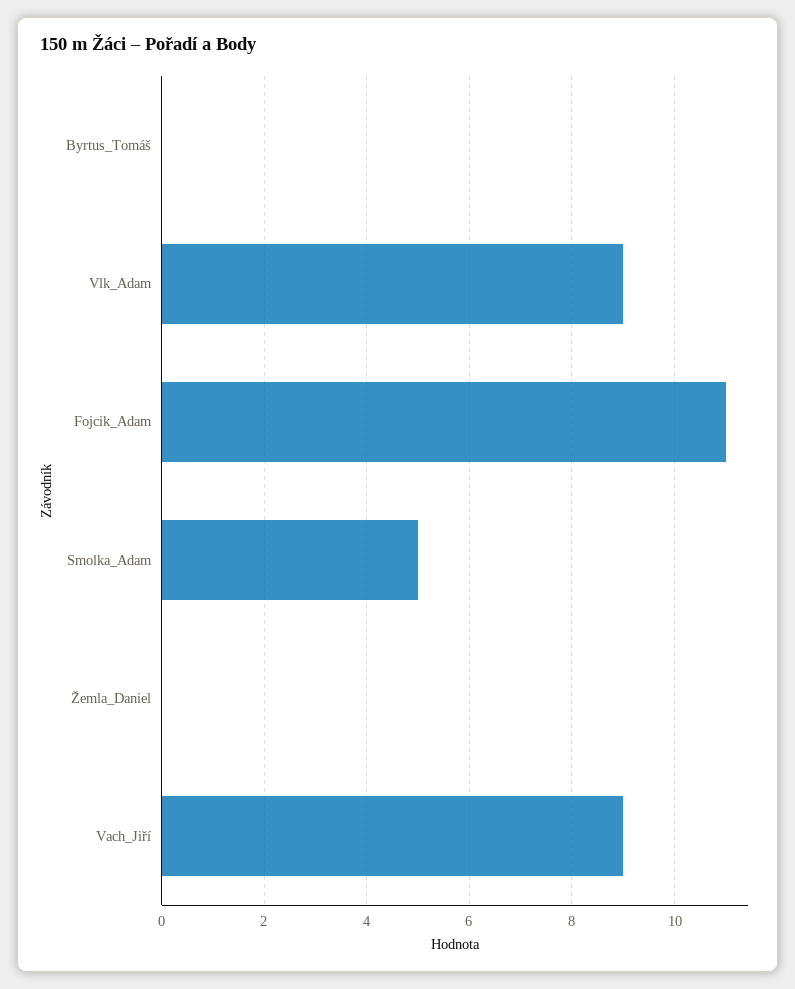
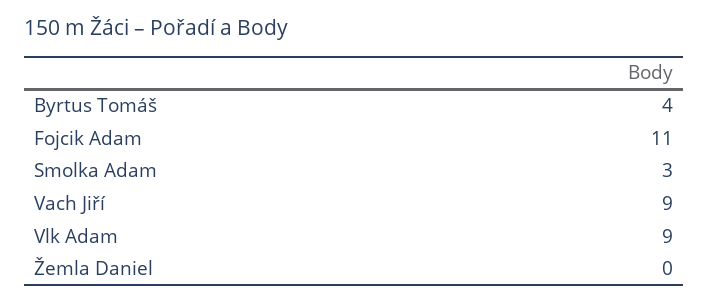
Byrtus_Tomáš: 0 -> 4
Smolka_Adam: 5 -> 3

